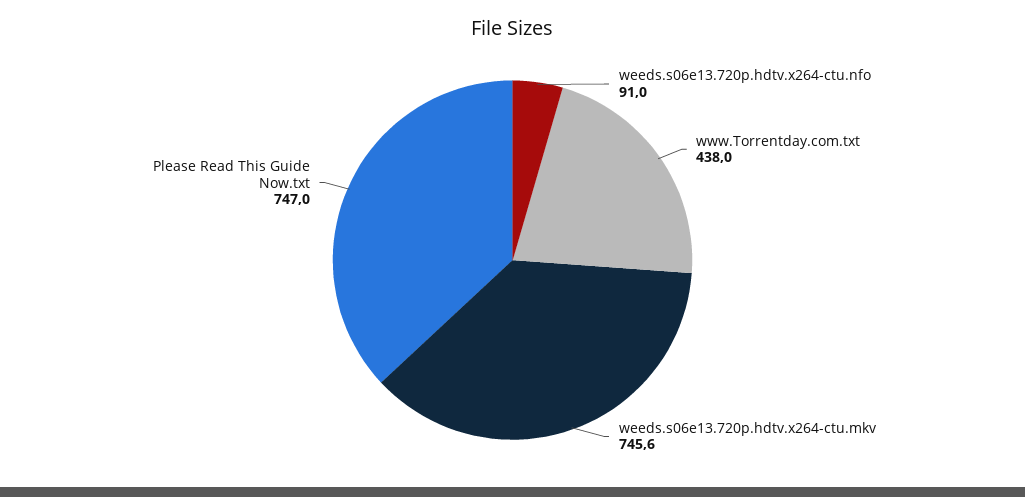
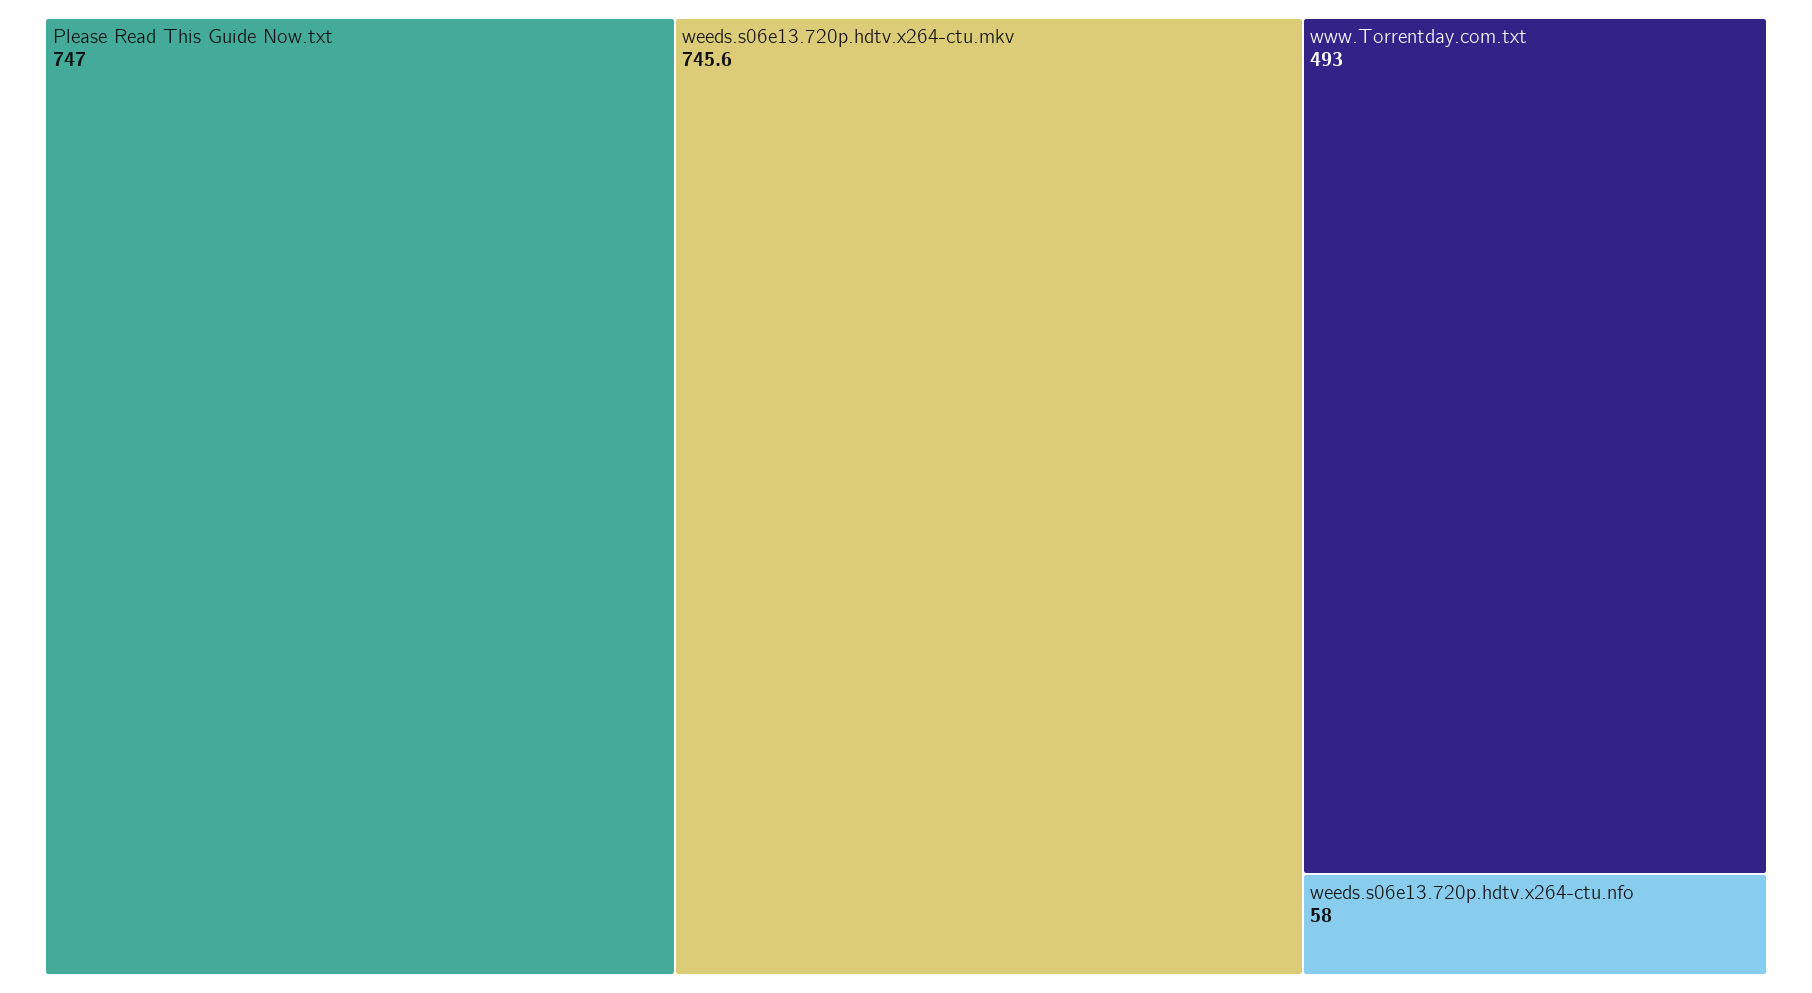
weeds.s06e13.720p.hdtv.x264-ctu.nfo: 91 -> 58
www.Torrentday.com.txt: 438 -> 493

